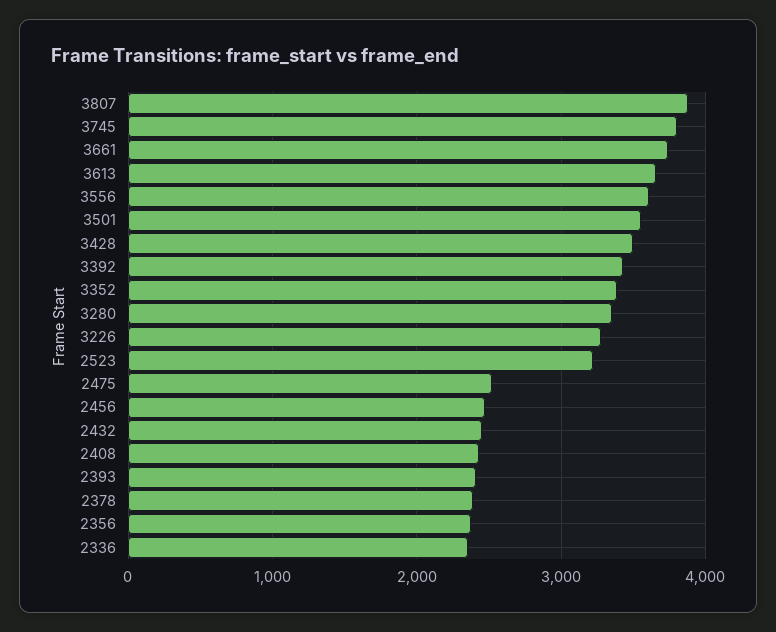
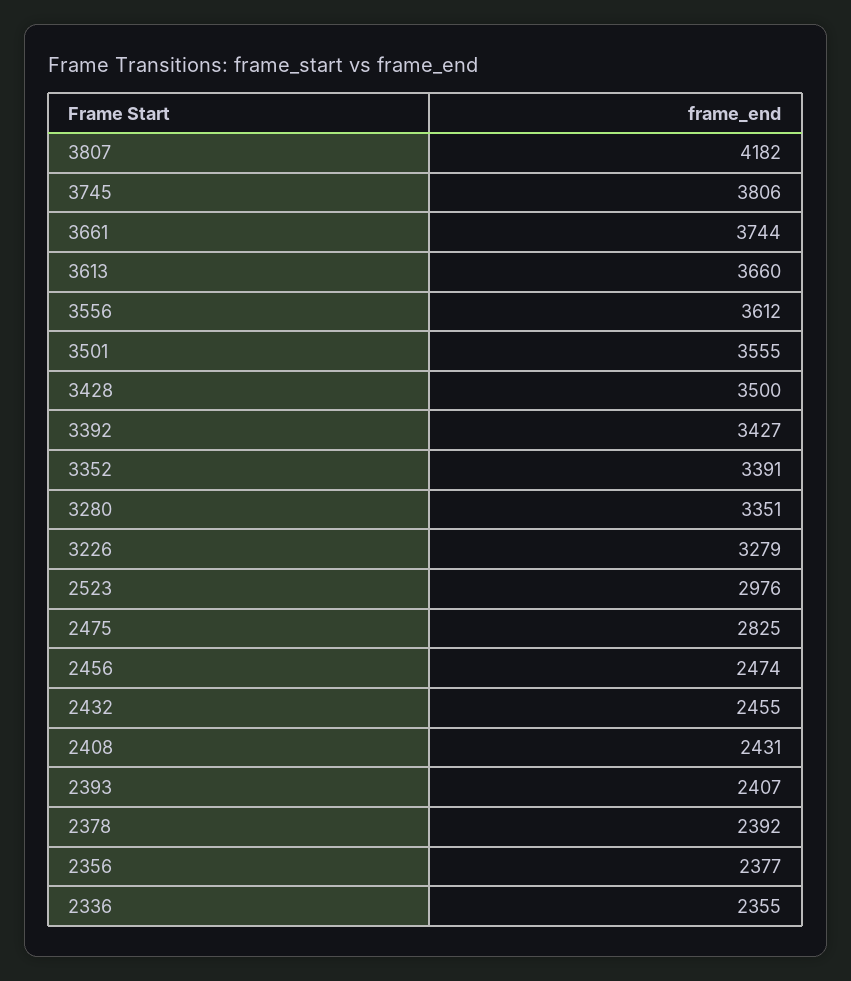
3807: 3900 -> 4182
2523: 3200 -> 2976
2475: 2500 -> 2825

